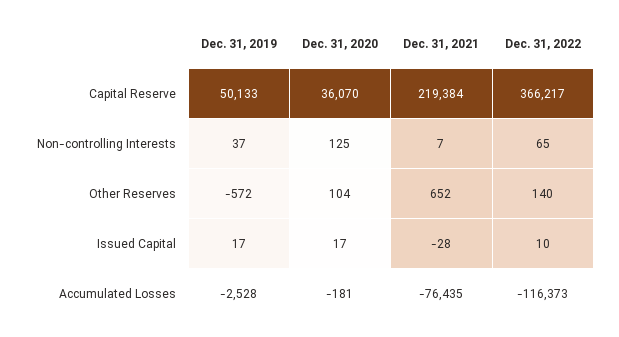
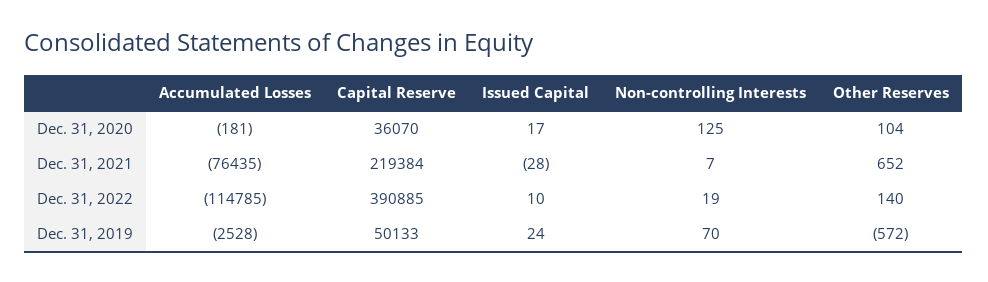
Dec. 31, 2022, Capital Reserve: 366217 -> 390885
Dec. 31, 2019, Non-controlling Interests: 37 -> 70
Dec. 31, 2022, Non-controlling Interests: 65 -> 19
Dec. 31, 2019, Issued Capital: 17 -> 24
Dec. 31, 2022, Accumulated Losses: -116373 -> -114785

